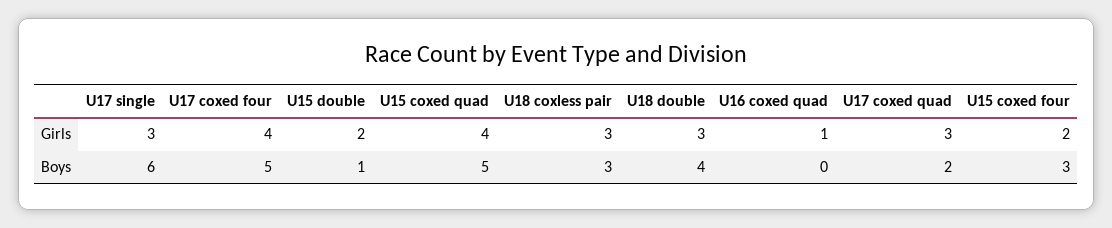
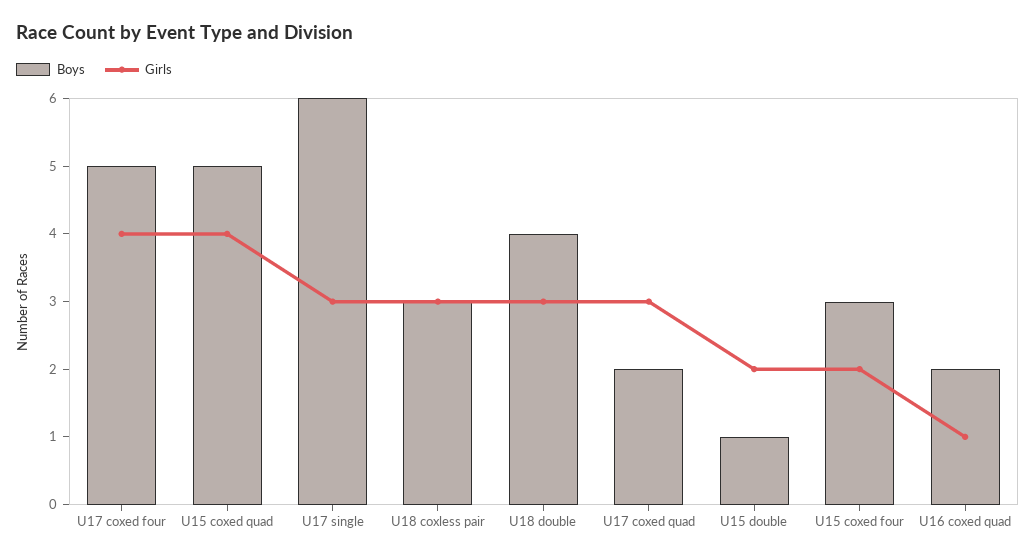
Boys, U16 coxed quad: 0 -> 2

